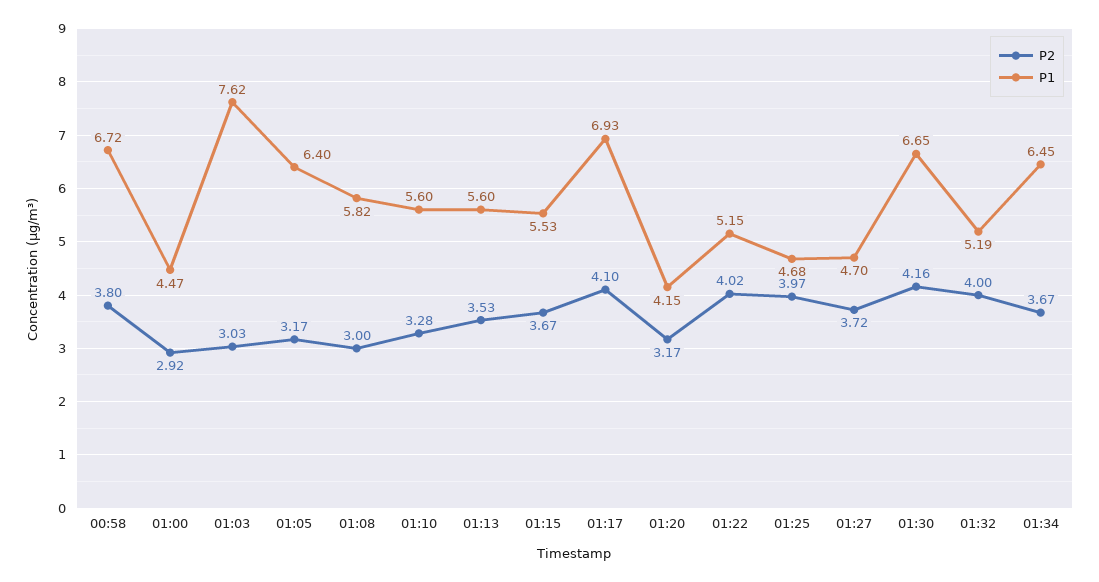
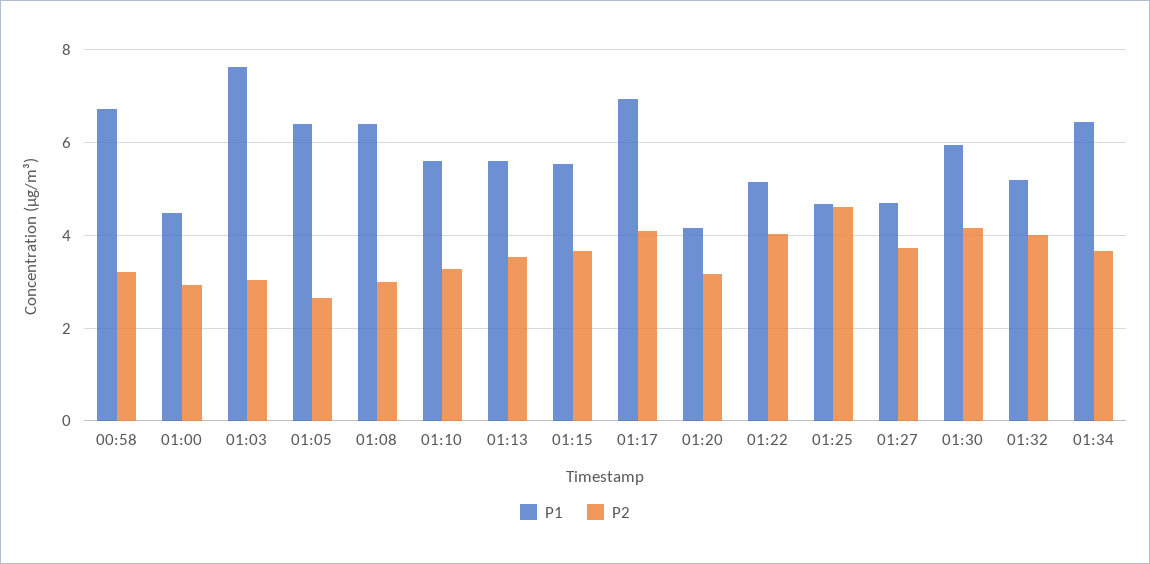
P2, 00:58: 3.8 -> 3.2
P2, 01:05: 3.17 -> 2.6
P1, 01:08: 5.82 -> 6.4
P2, 01:25: 3.97 -> 4.6
P1, 01:30: 6.65 -> 6

